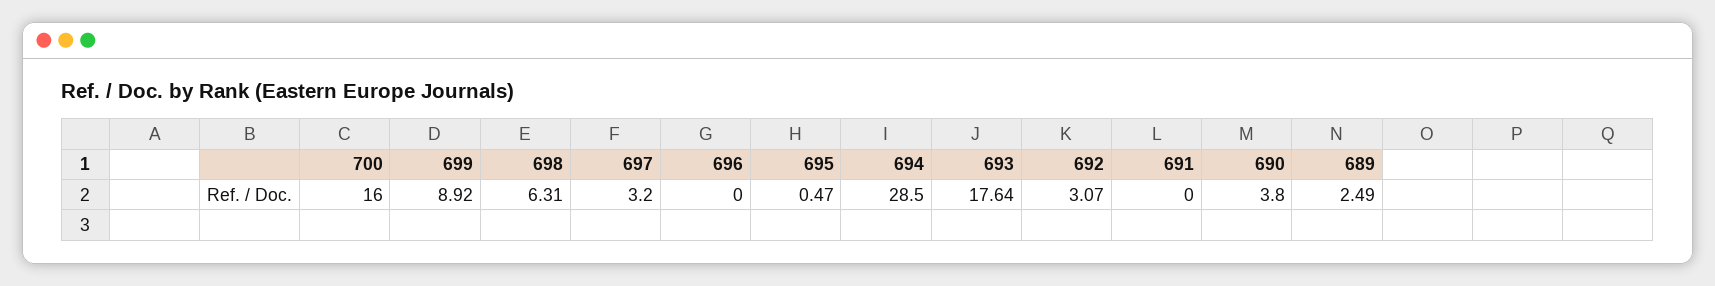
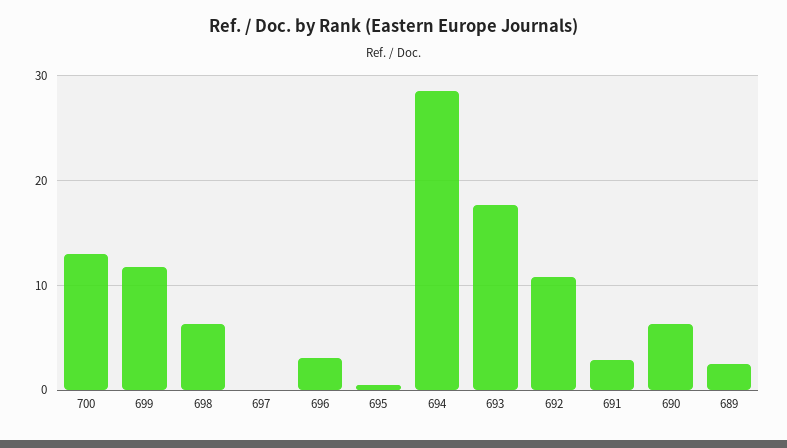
700: 16 -> 13
699: 8.92 -> 12
697: 3.2 -> 0
696: 0 -> 3
692: 3.07 -> 11
691: 0 -> 3
690: 3.8 -> 6

